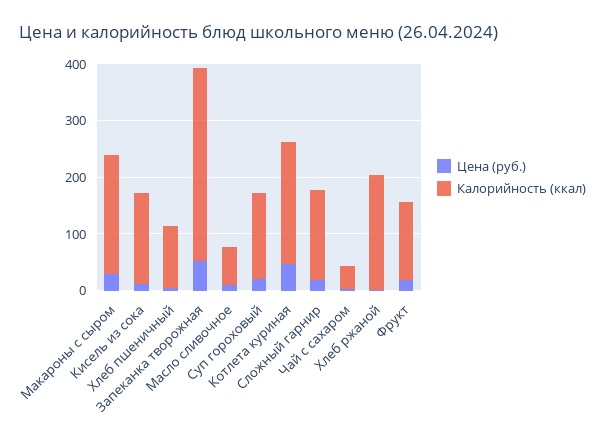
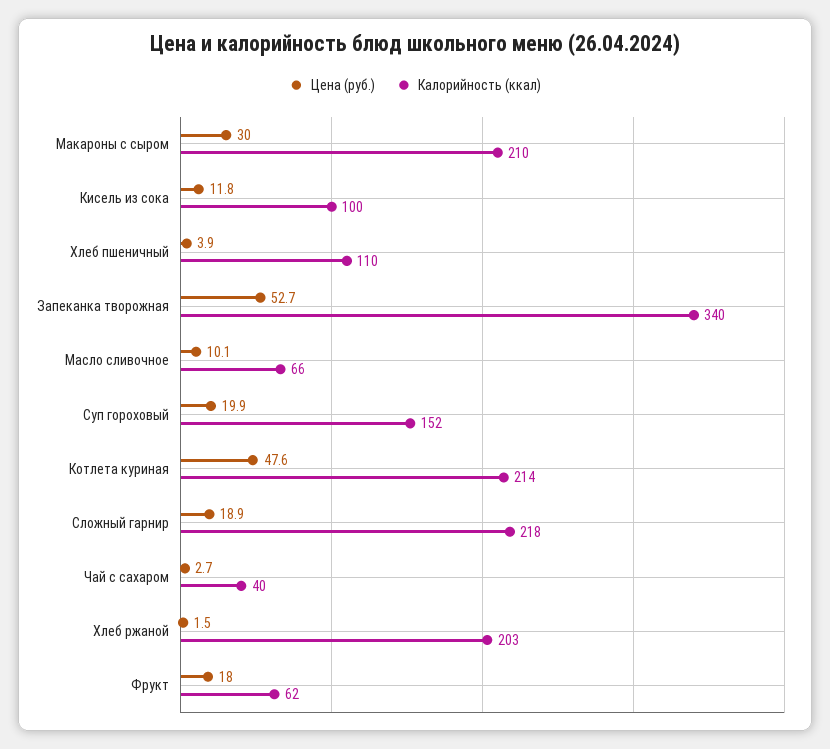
Калорийность (ккал), Кисель из сока: 160 -> 100
Калорийность (ккал), Сложный гарнир: 160 -> 218
Калорийность (ккал), Фрукт: 140 -> 62

